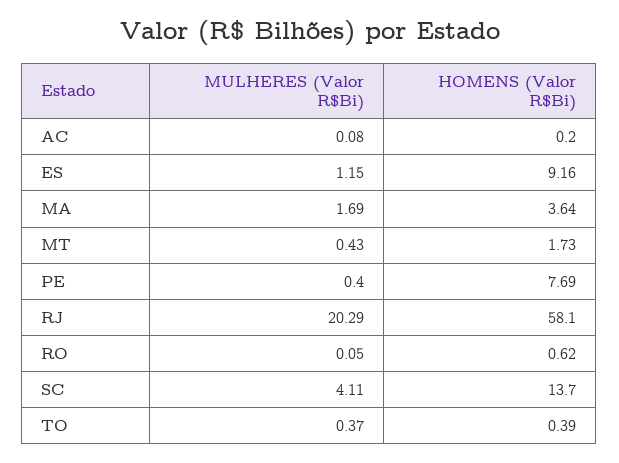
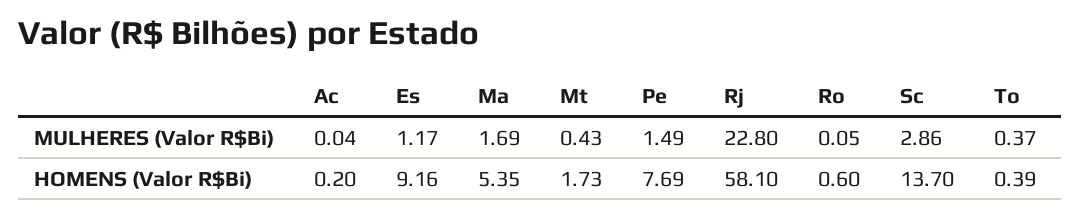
MULHERES (Valor R$Bi), AC: 0.08 -> 0.04
MULHERES (Valor R$Bi), ES: 1.15 -> 1.17
HOMENS (Valor R$Bi), MA: 3.64 -> 5.35
MULHERES (Valor R$Bi), PE: 0.4 -> 1.49
MULHERES (Valor R$Bi), RJ: 20.29 -> 22.8
HOMENS (Valor R$Bi), RO: 0.62 -> 0.6
MULHERES (Valor R$Bi), SC: 4.11 -> 2.86

